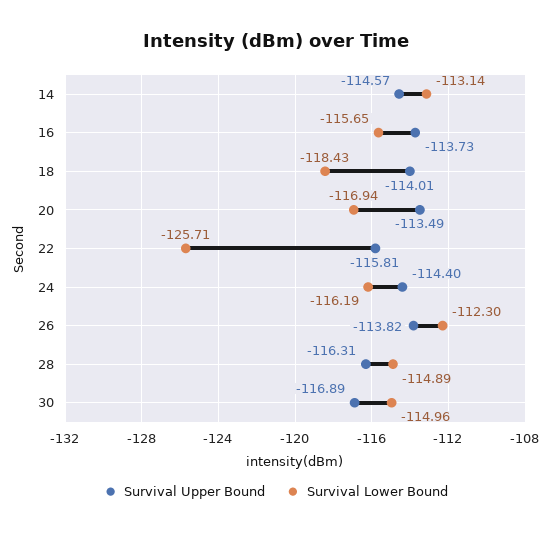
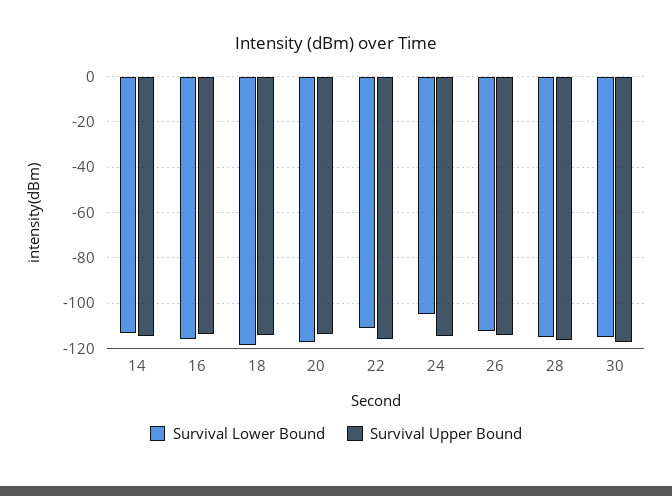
Survival Lower Bound, 22: -125.71 -> -110
Survival Lower Bound, 24: -116.19 -> -105

